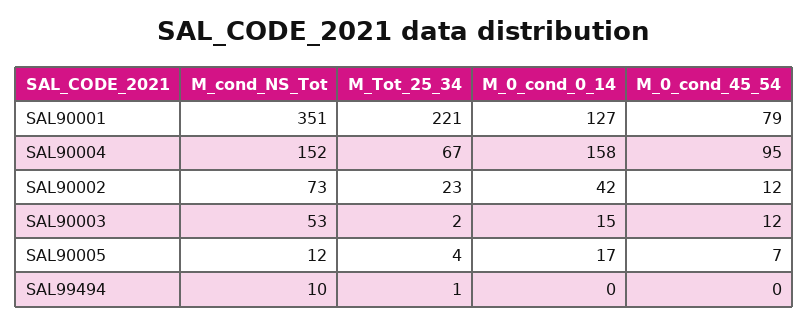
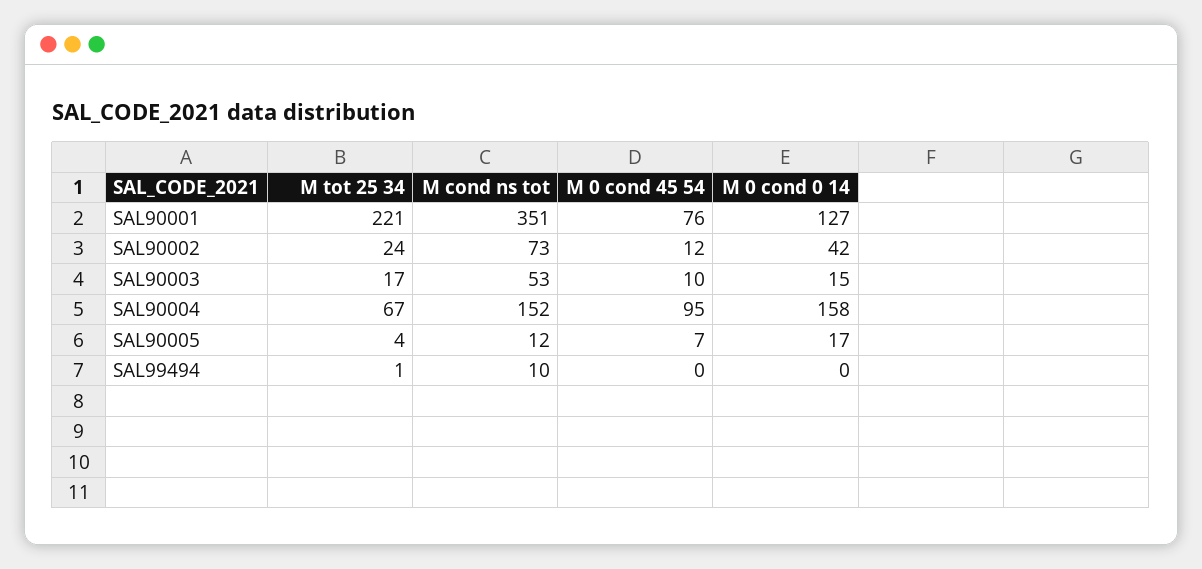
M_0_cond_45_54, SAL90001: 79 -> 76
M_Tot_25_34, SAL90002: 23 -> 24
M_Tot_25_34, SAL90003: 2 -> 17
M_0_cond_45_54, SAL90003: 12 -> 10

